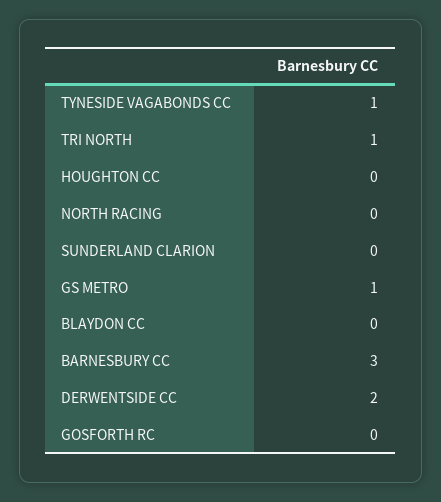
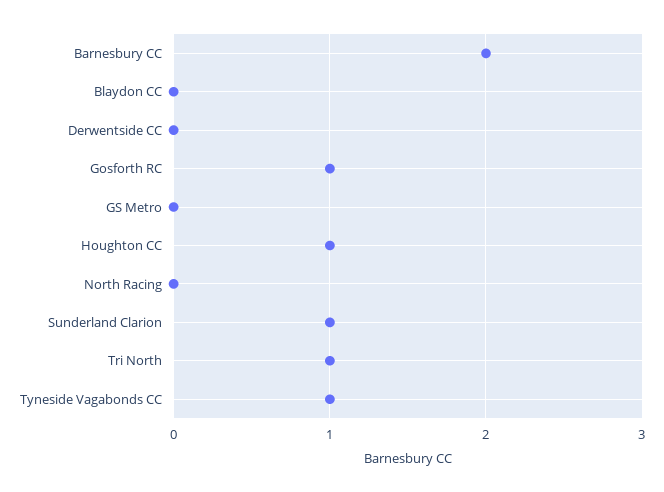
HOUGHTON CC: 0 -> 1
SUNDERLAND CLARION: 0 -> 1
GS METRO: 1 -> 0
BARNESBURY CC: 3 -> 2
DERWENTSIDE CC: 2 -> 0
GOSFORTH RC: 0 -> 1

